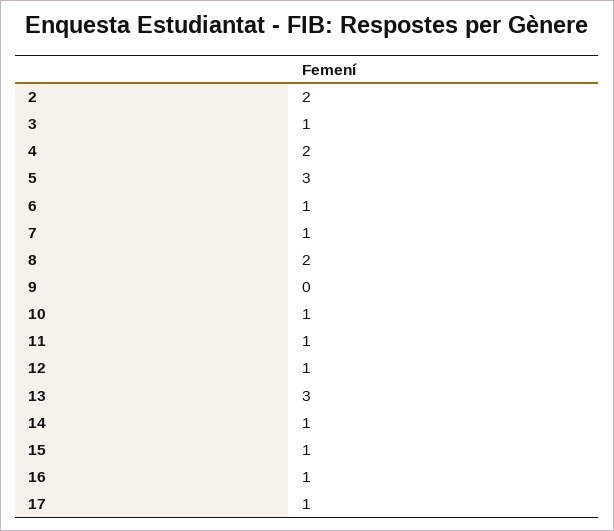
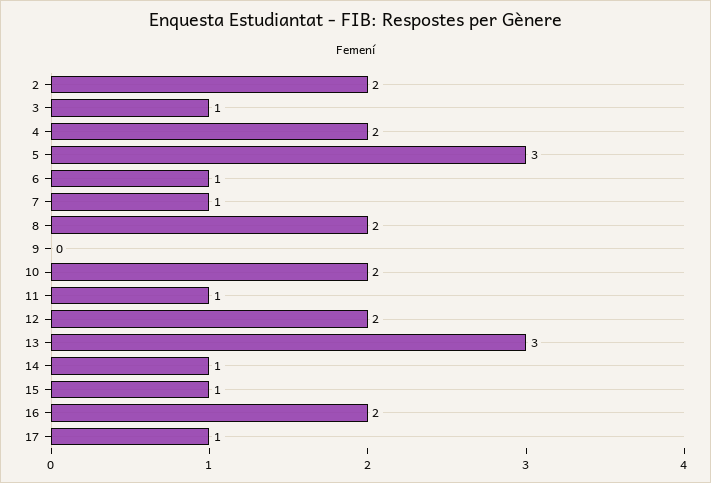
10: 1 -> 2
12: 1 -> 2
16: 1 -> 2

